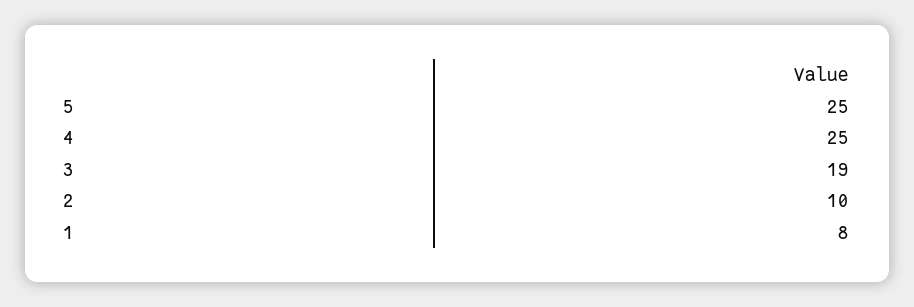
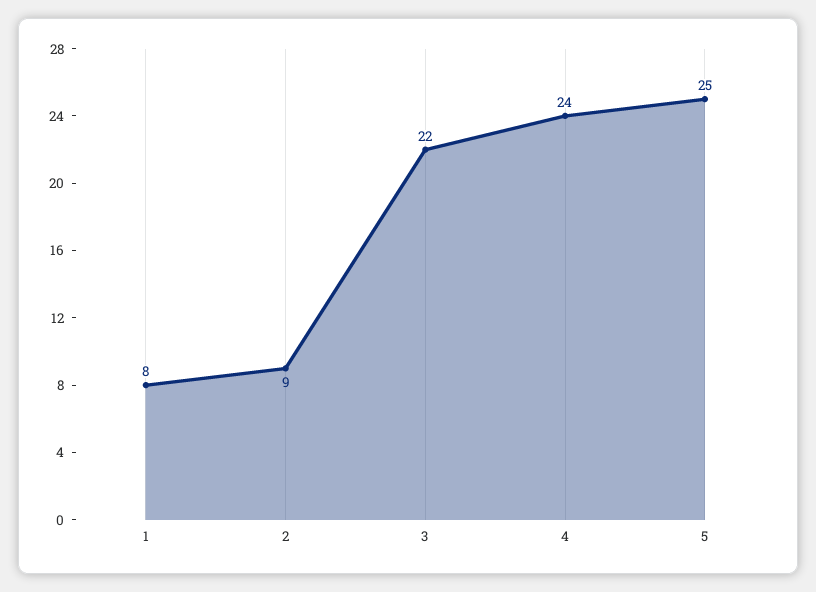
4: 25 -> 24
3: 19 -> 22
2: 10 -> 9

